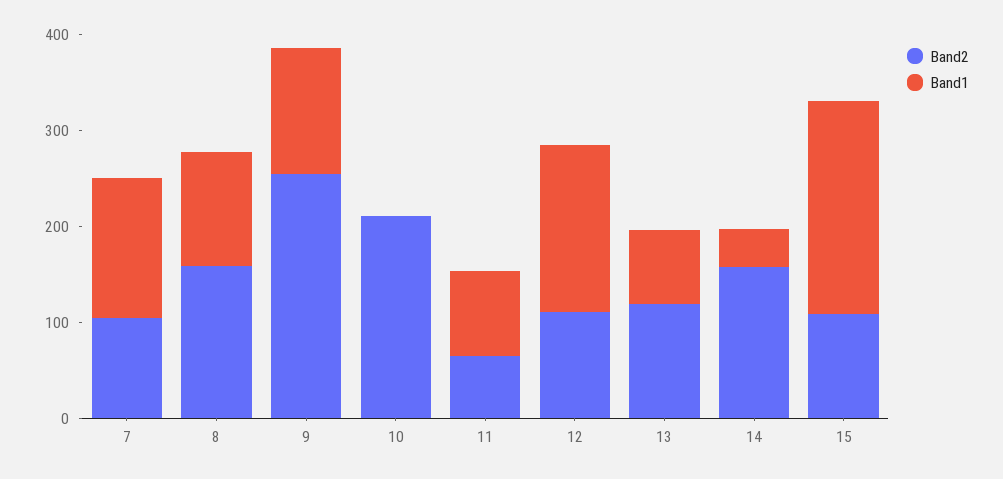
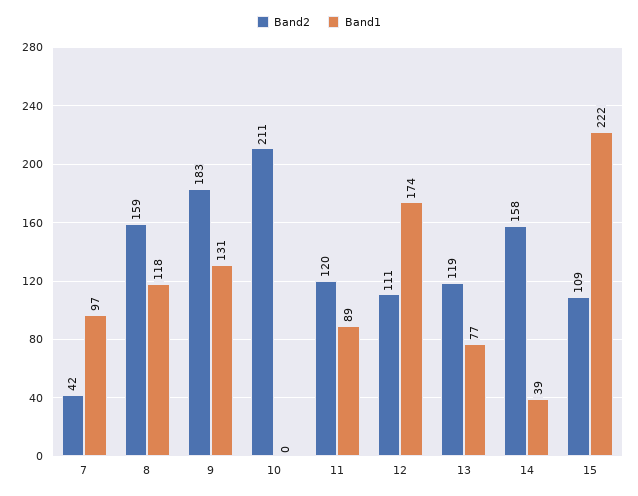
Band2, 7: 100 -> 42
Band1, 7: 140 -> 97
Band2, 9: 260 -> 183
Band2, 11: 60 -> 120

